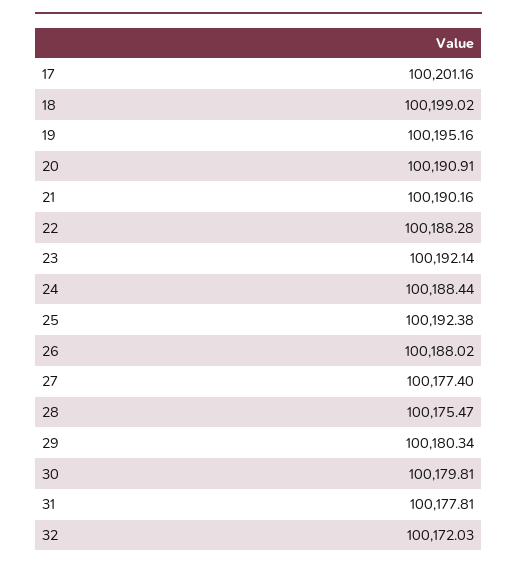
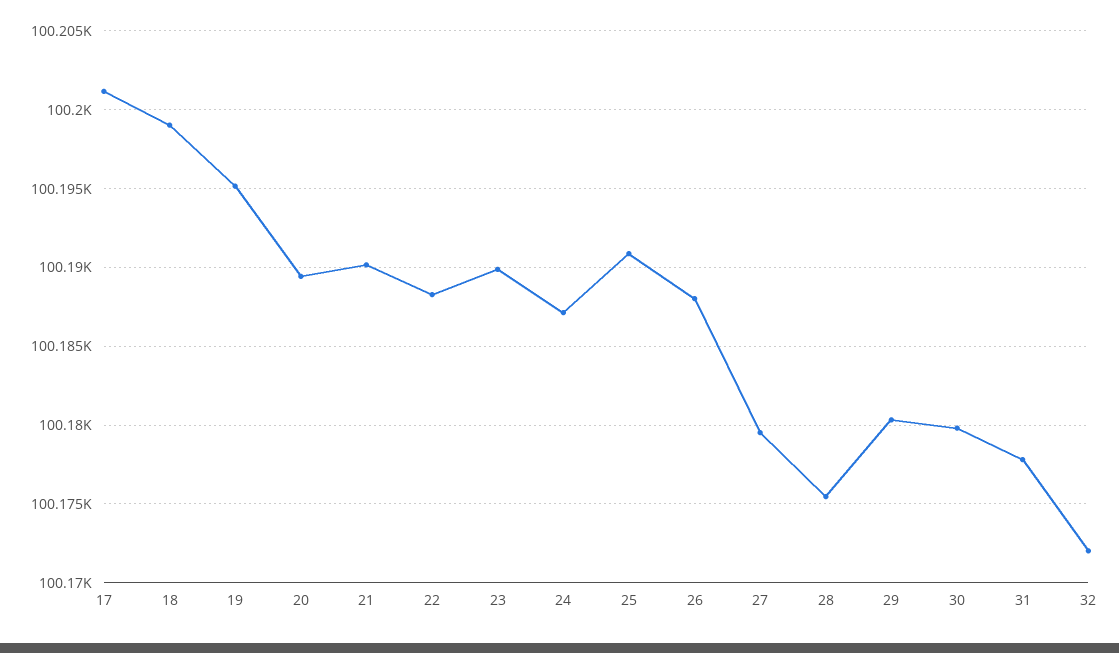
20: 100190.91 -> 100189.5
23: 100192.14 -> 100190
24: 100188.44 -> 100187
25: 100192.38 -> 100191
27: 100177.4 -> 100179.5

